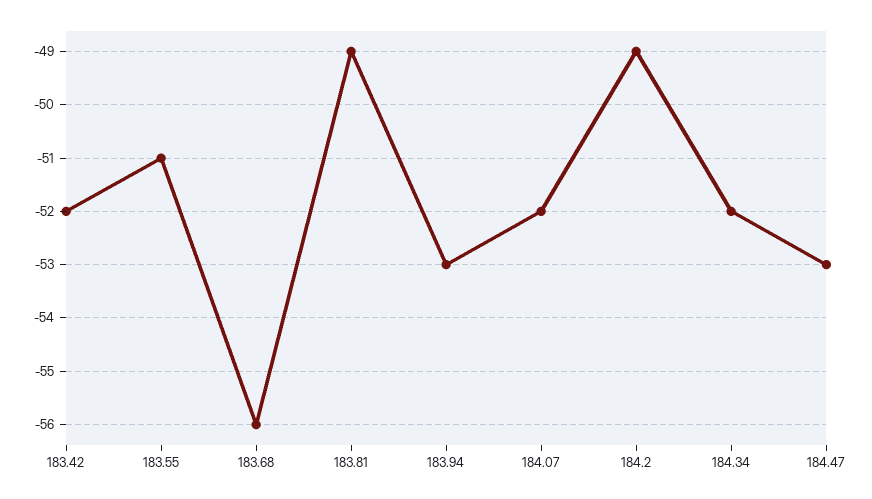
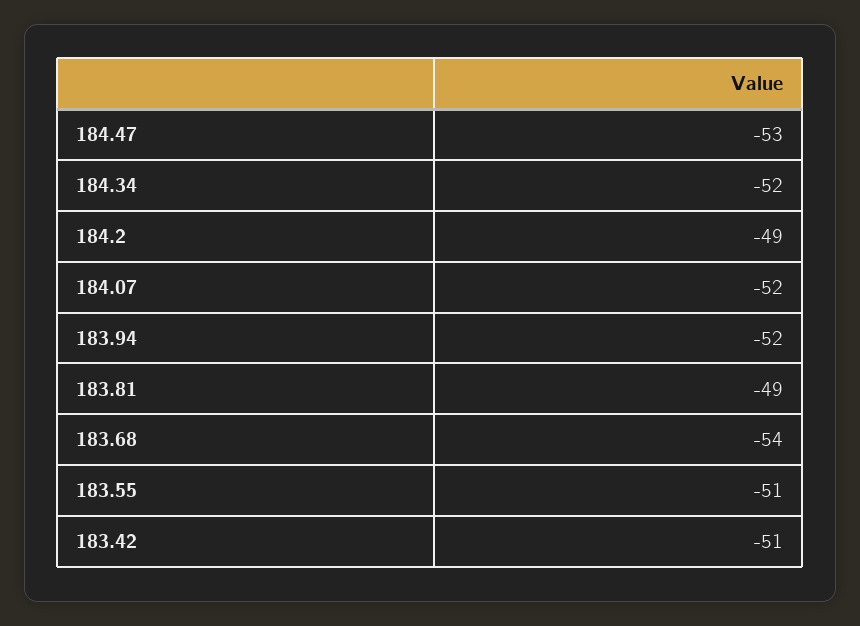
183.42: -52 -> -51
183.68: -56 -> -54
183.94: -53 -> -52

